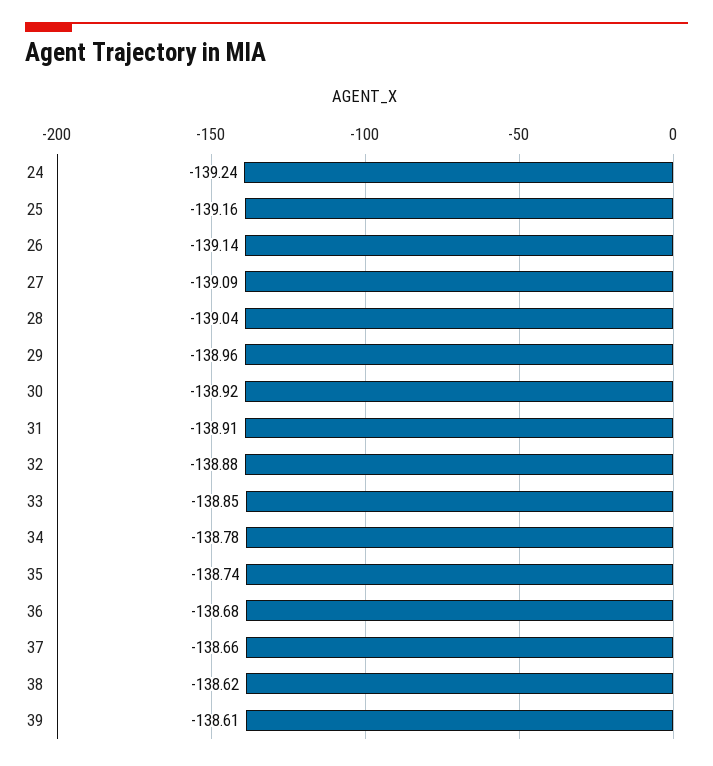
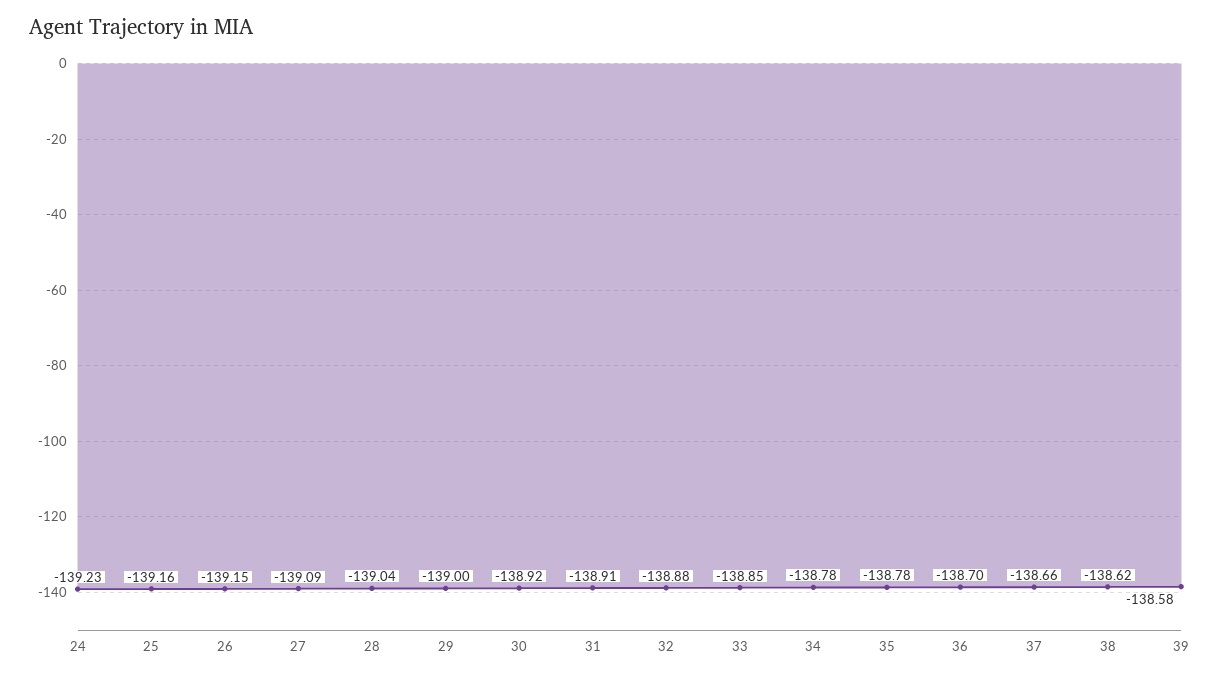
24: -139.24 -> -139.23
26: -139.14 -> -139.15
29: -138.96 -> -139
35: -138.74 -> -138.78
36: -138.68 -> -138.7
39: -138.61 -> -138.58

